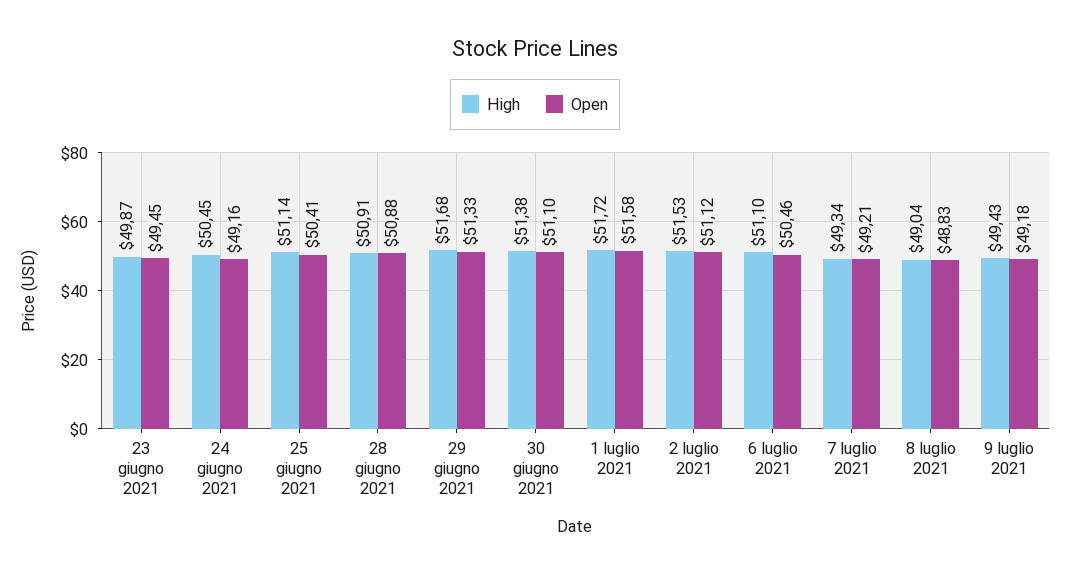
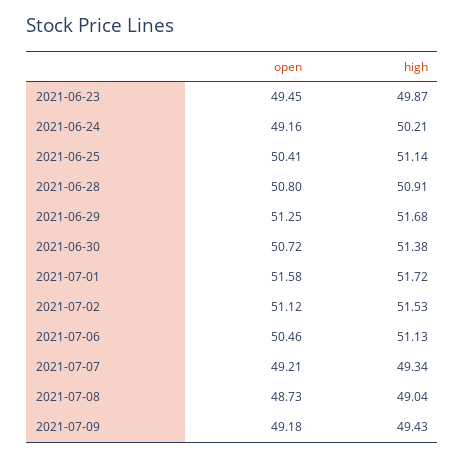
High, 24 giugno 2021: 50.45 -> 50.21
Open, 28 giugno 2021: 50.88 -> 50.8
Open, 29 giugno 2021: 51.33 -> 51.25
Open, 30 giugno 2021: 51.1 -> 50.72
High, 6 luglio 2021: 51.1 -> 51.13
Open, 8 luglio 2021: 48.83 -> 48.73

